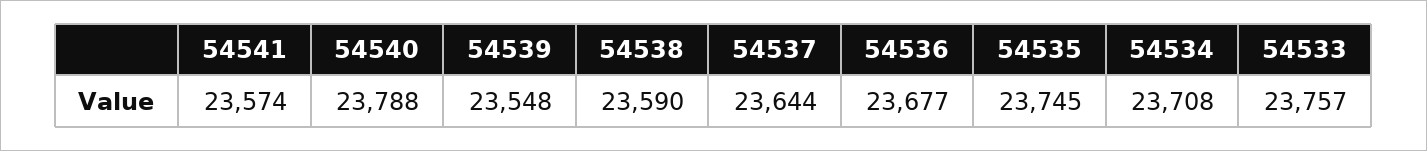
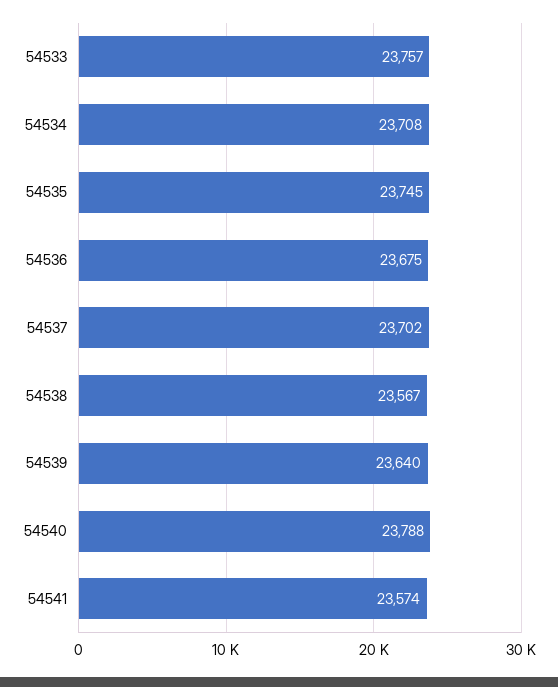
54539: 23548 -> 23640
54538: 23590 -> 23567
54537: 23644 -> 23702
54536: 23677 -> 23675

